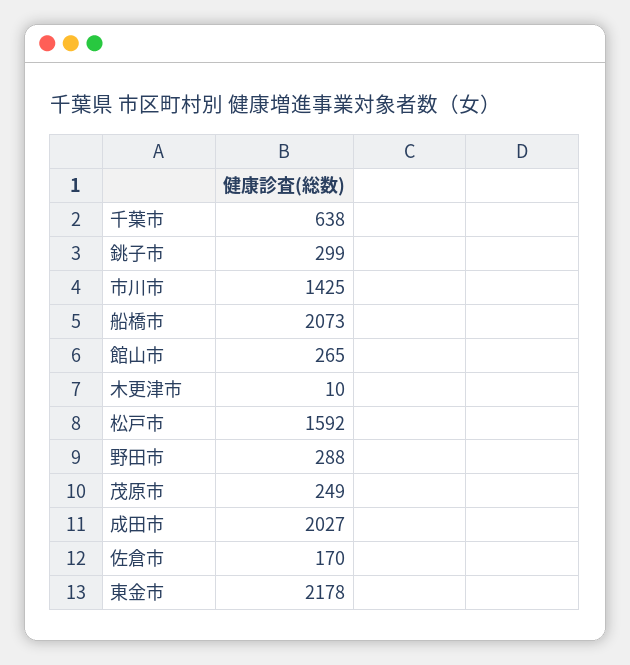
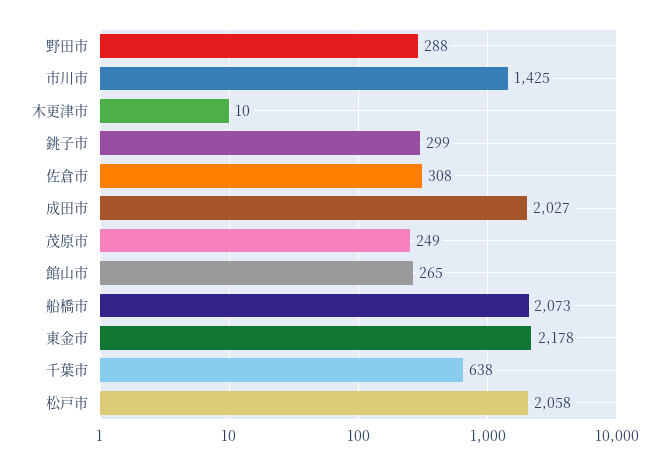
松戸市: 1592 -> 2058
佐倉市: 170 -> 308

